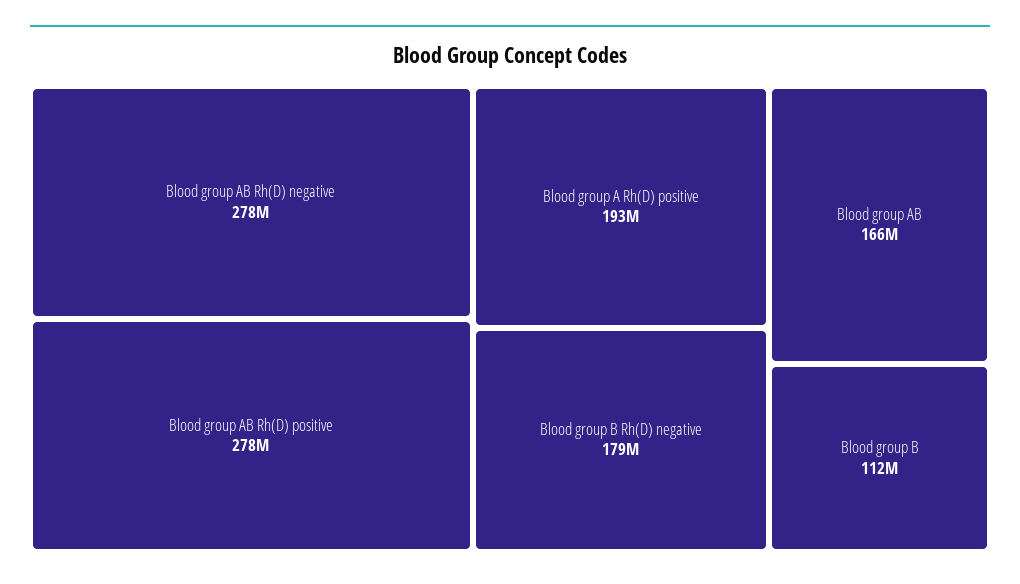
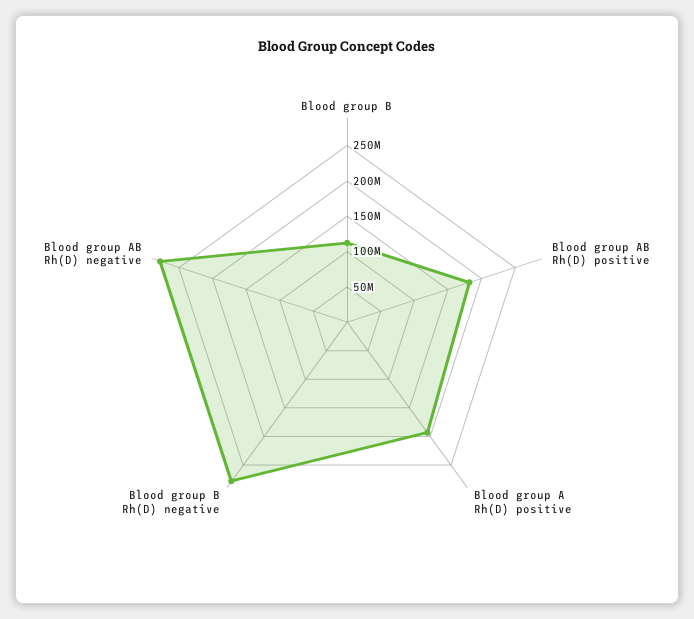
Blood group AB Rh(D) positive: 278000000 -> 175000000
Blood group B Rh(D) negative: 179000000 -> 275000000
Blood group AB: 166000000 -> none

